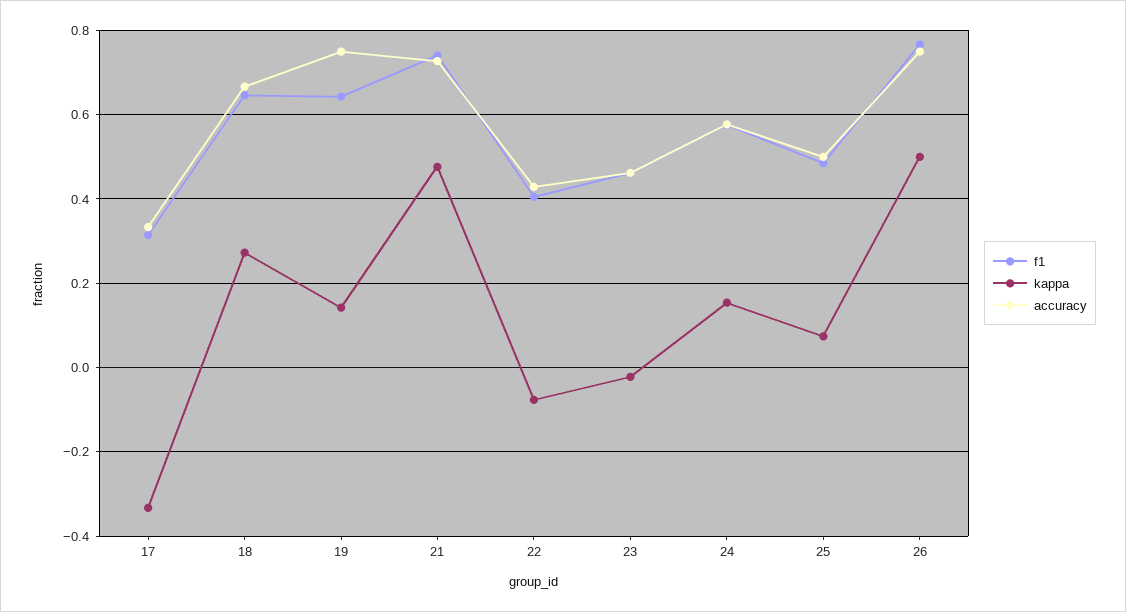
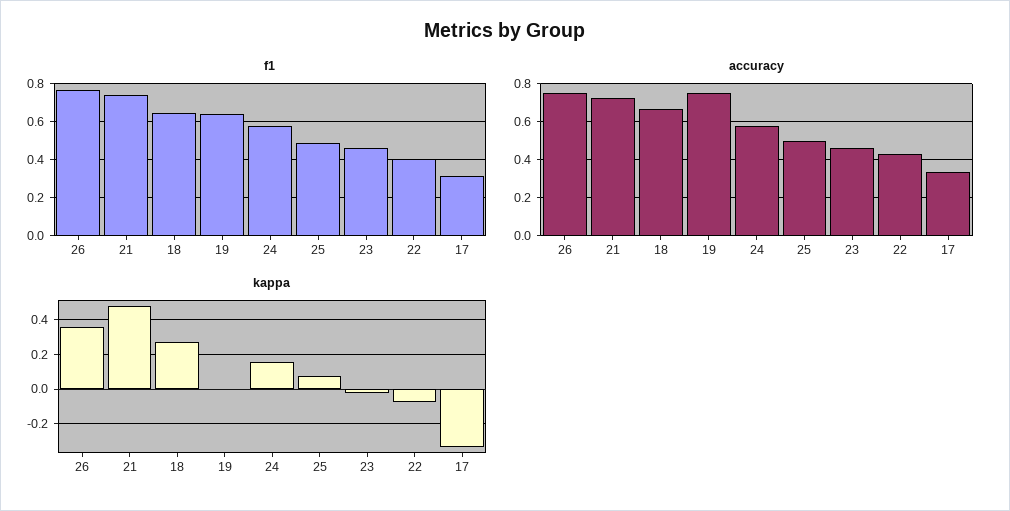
kappa, 19: 0.14 -> 0
kappa, 26: 0.5 -> 0.35

